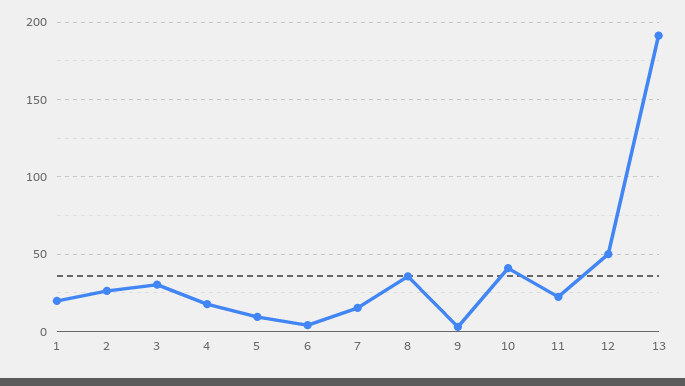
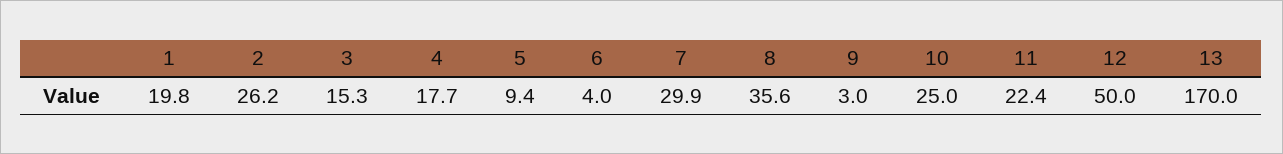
3: 30 -> 15.3
7: 15 -> 29.9
10: 40 -> 25
13: 190 -> 170

